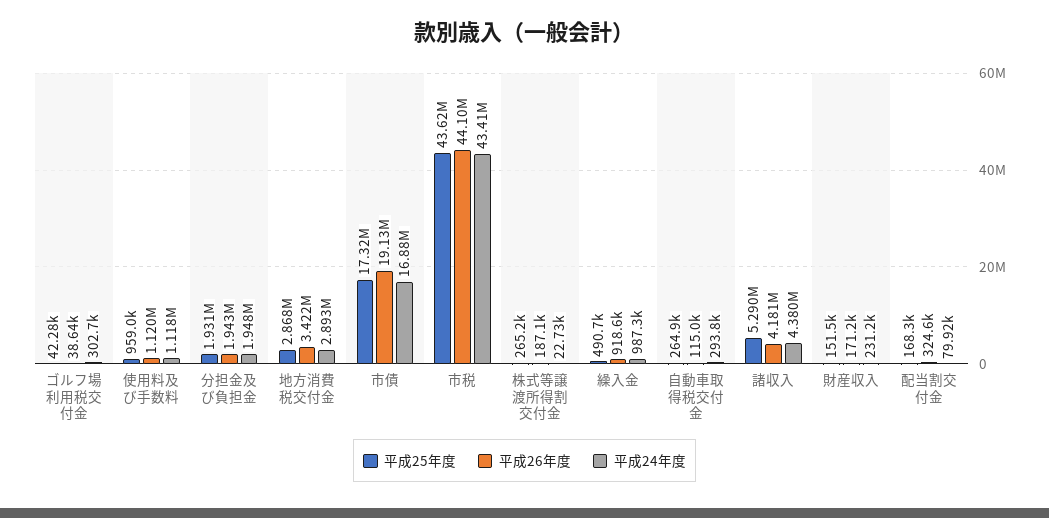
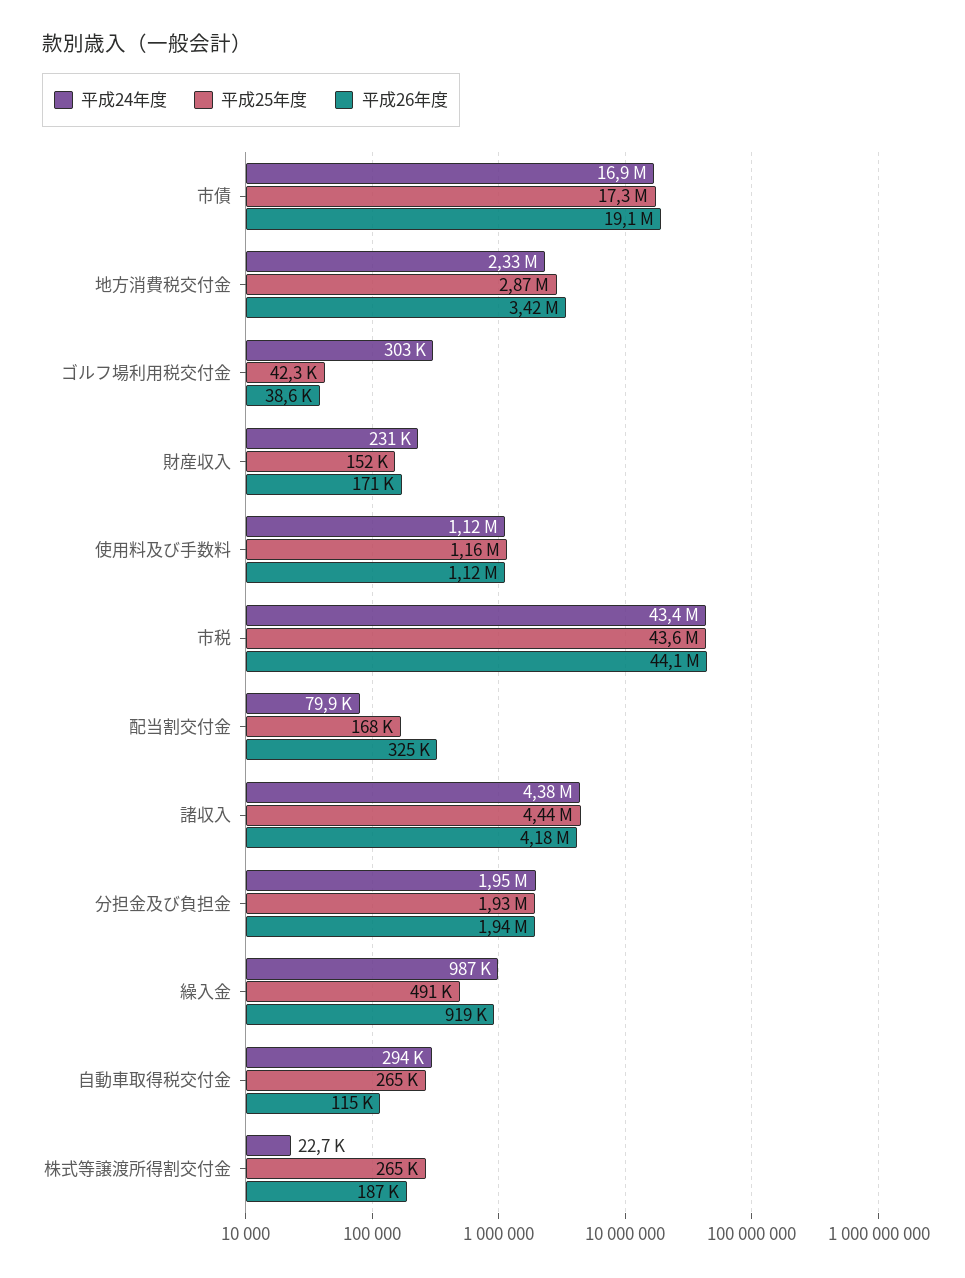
平成25年度, 使用料及び手数料: 959000 -> 1160000
平成24年度, 地方消費税交付金: 2893000 -> 2330000
平成25年度, 諸収入: 5290000 -> 4440000

